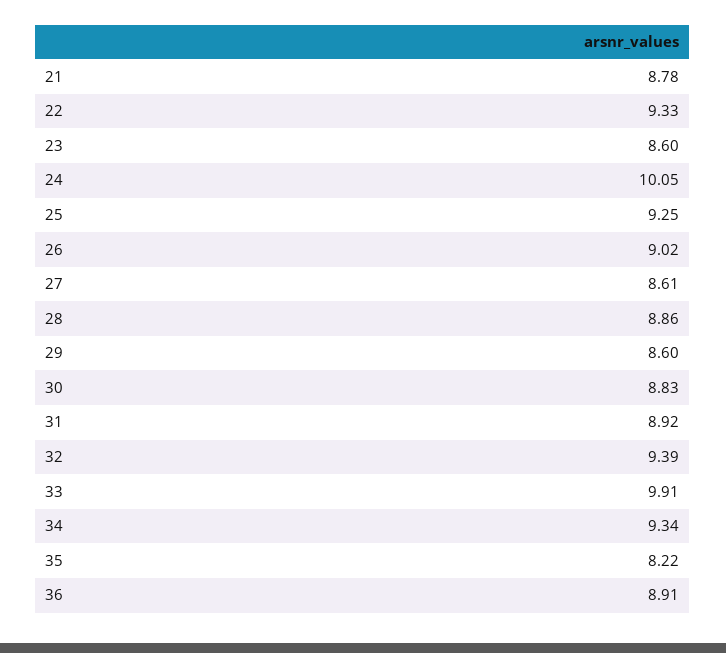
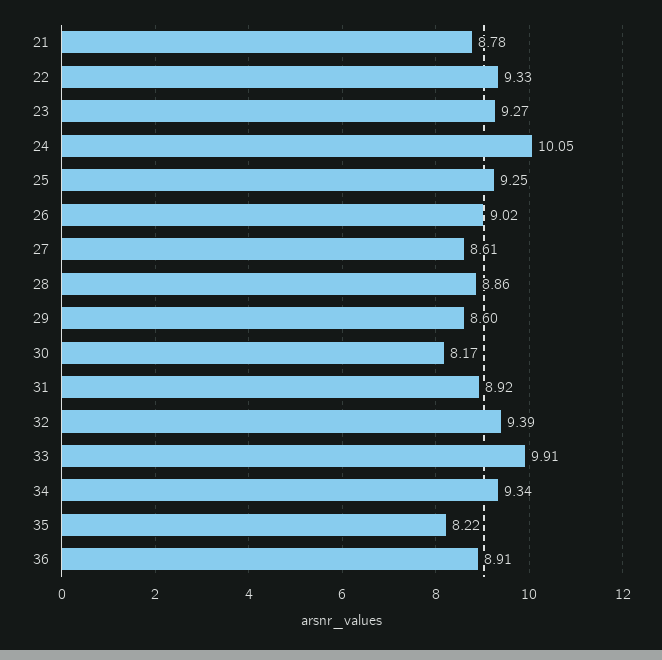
23: 8.6 -> 9.27
30: 8.83 -> 8.17

